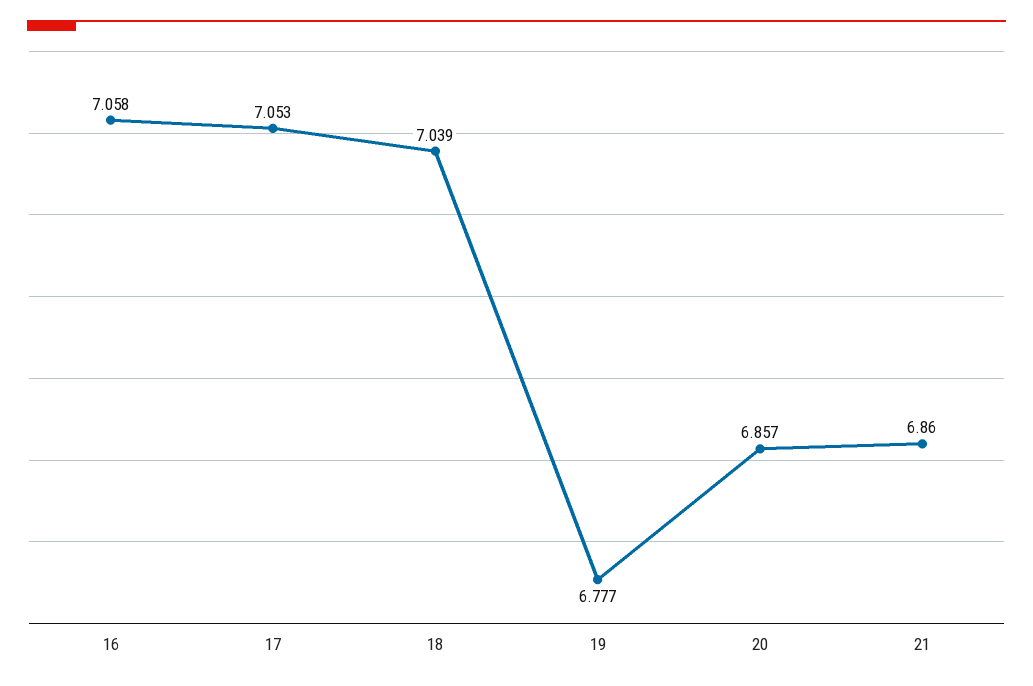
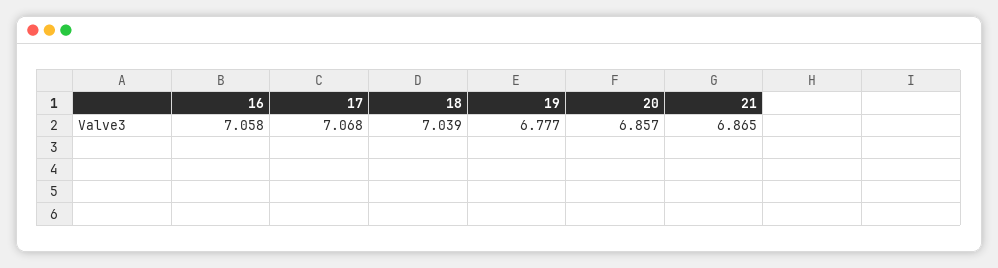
17: 7.053 -> 7.068
21: 6.86 -> 6.865

